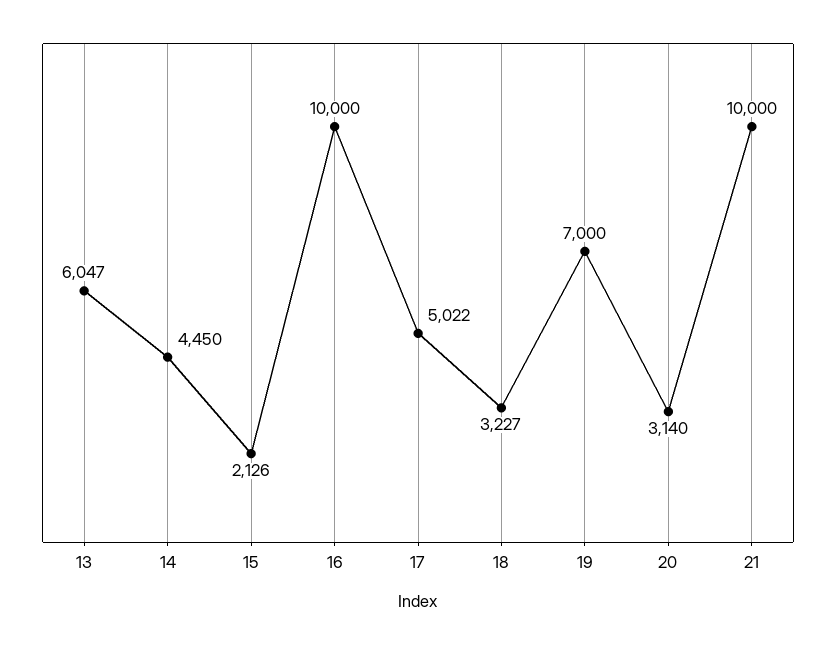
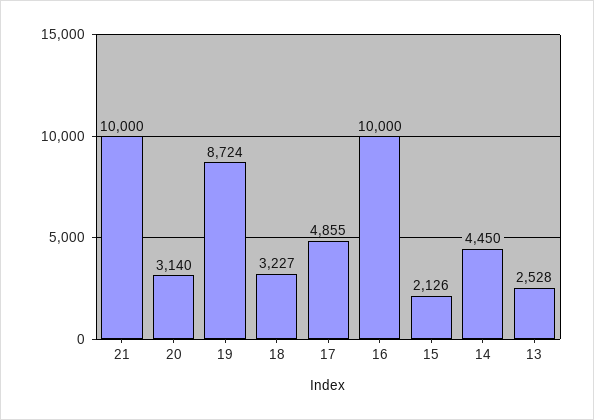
13: 6047 -> 2528
17: 5022 -> 4855
19: 7000 -> 8724

